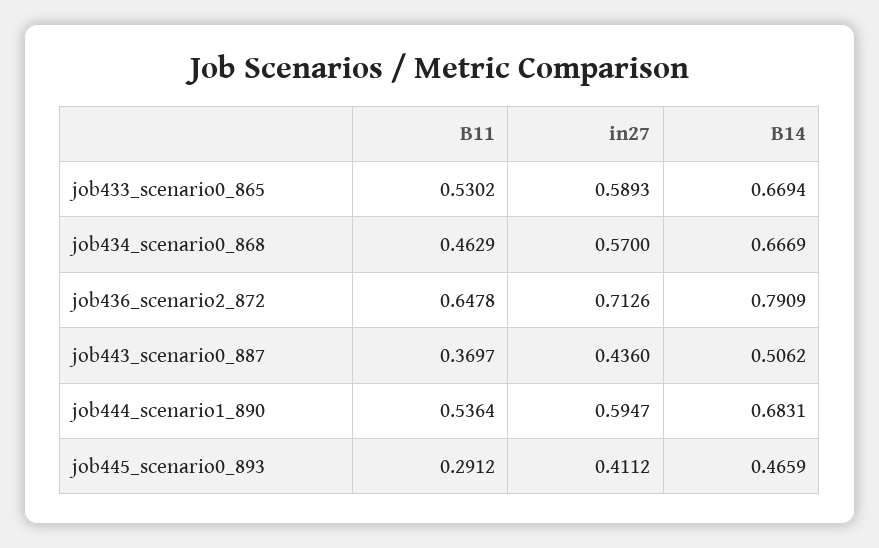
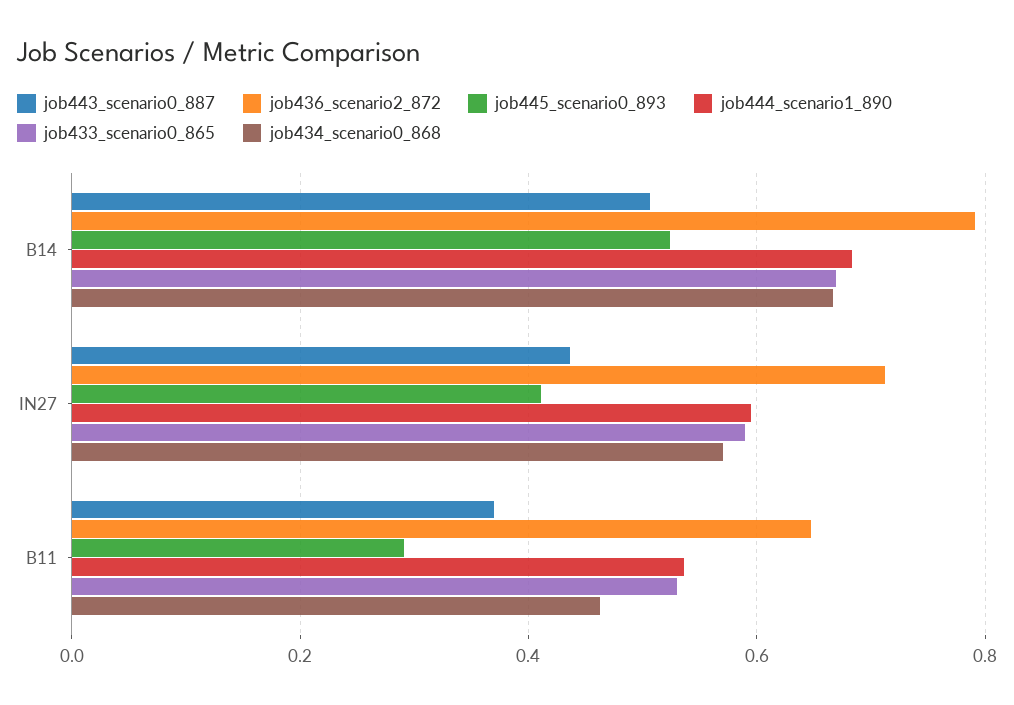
job445_scenario0_893, B14: 0.4659 -> 0.52

